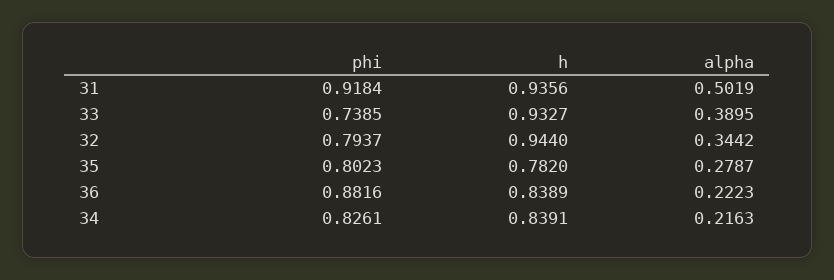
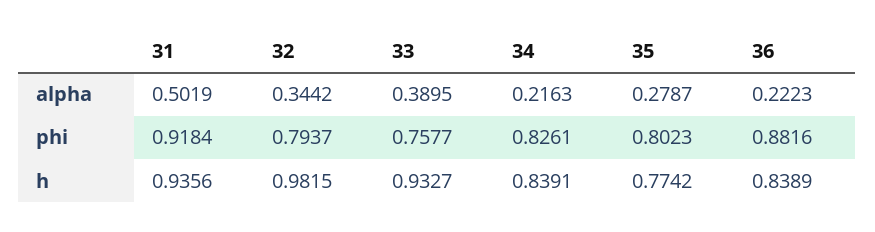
phi, 33: 0.7385 -> 0.7577
h, 32: 0.944 -> 0.9815
h, 35: 0.782 -> 0.7742

